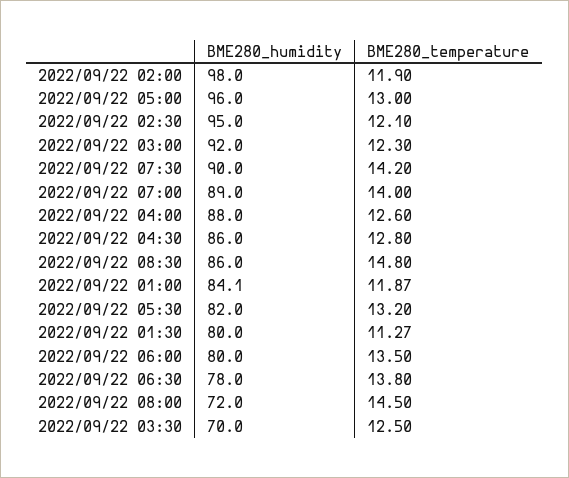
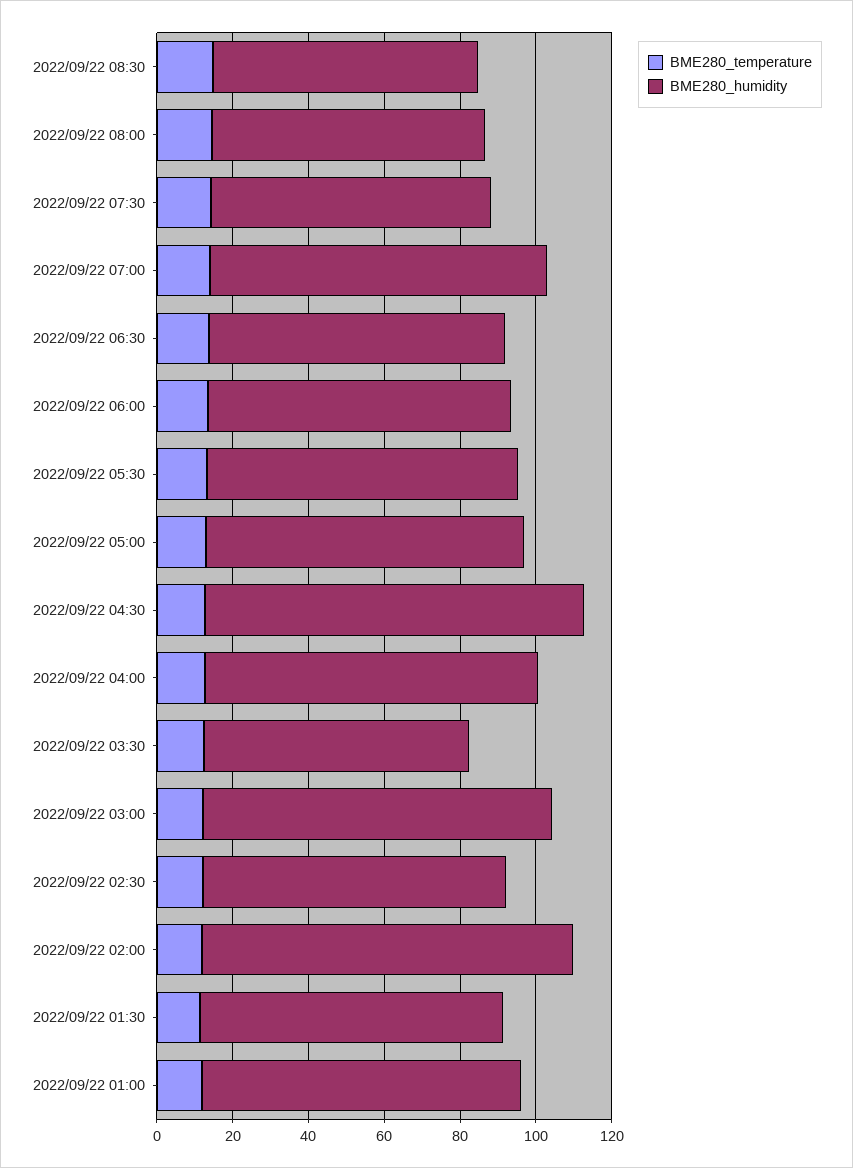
BME280_humidity, 2022/09/22 05:00: 96 -> 85
BME280_humidity, 2022/09/22 02:30: 95 -> 80
BME280_humidity, 2022/09/22 07:30: 90 -> 75
BME280_humidity, 2022/09/22 04:30: 86 -> 100
BME280_humidity, 2022/09/22 08:30: 86 -> 70

